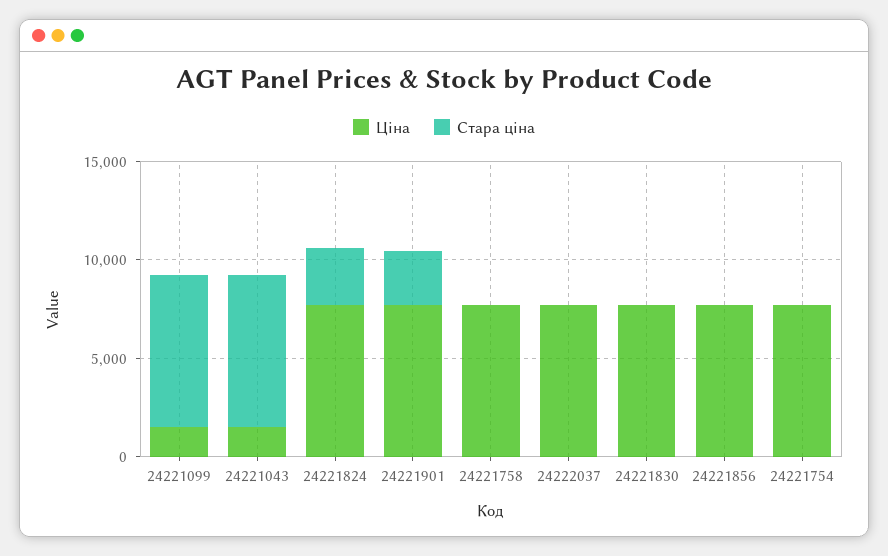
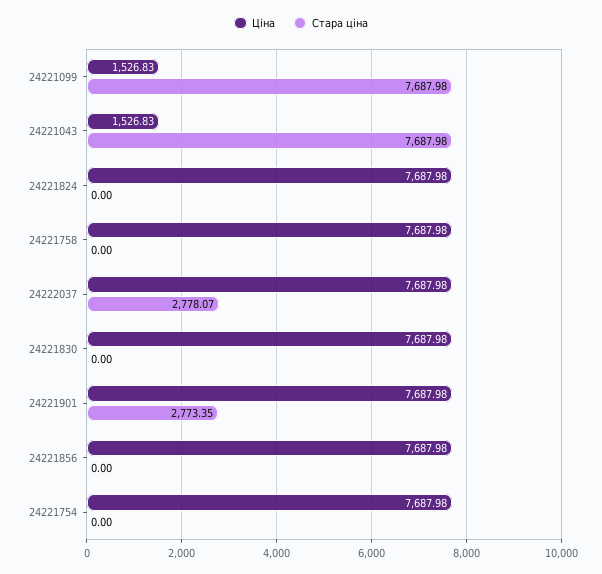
Стара ціна, 24221824: 3000 -> 0
Стара ціна, 24222037: 0 -> 2778.07

